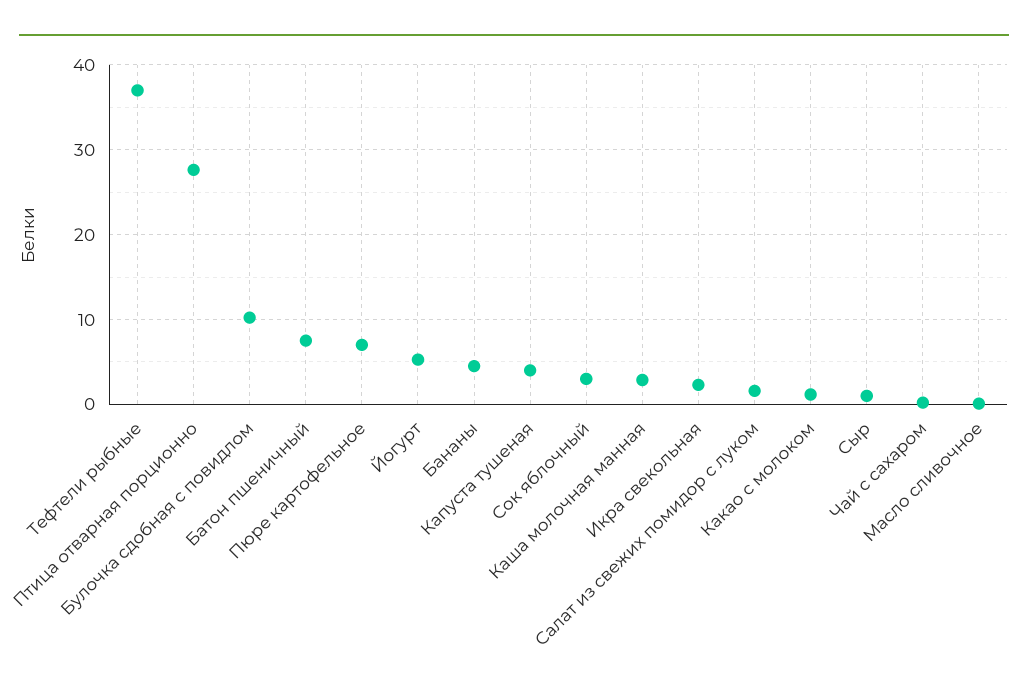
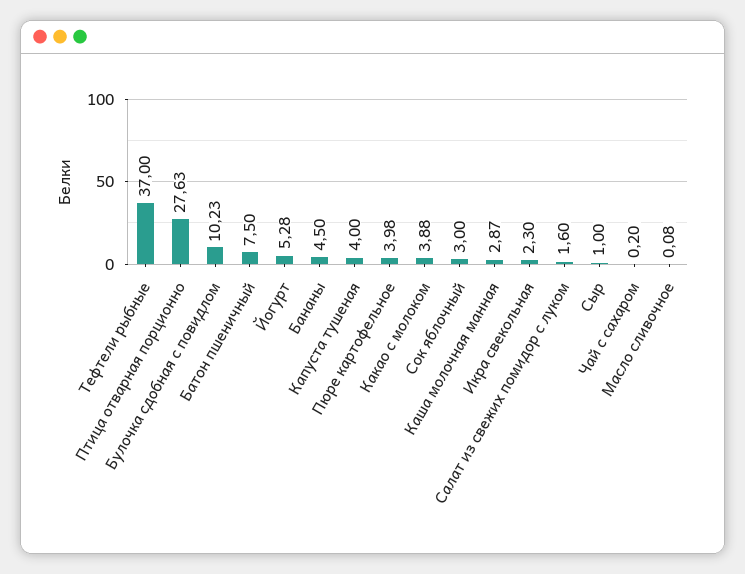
Пюре картофельное: 7 -> 3.98
Какао с молоком: 1 -> 3.88

